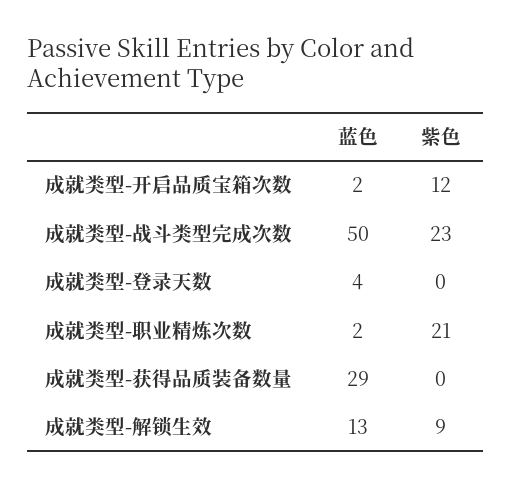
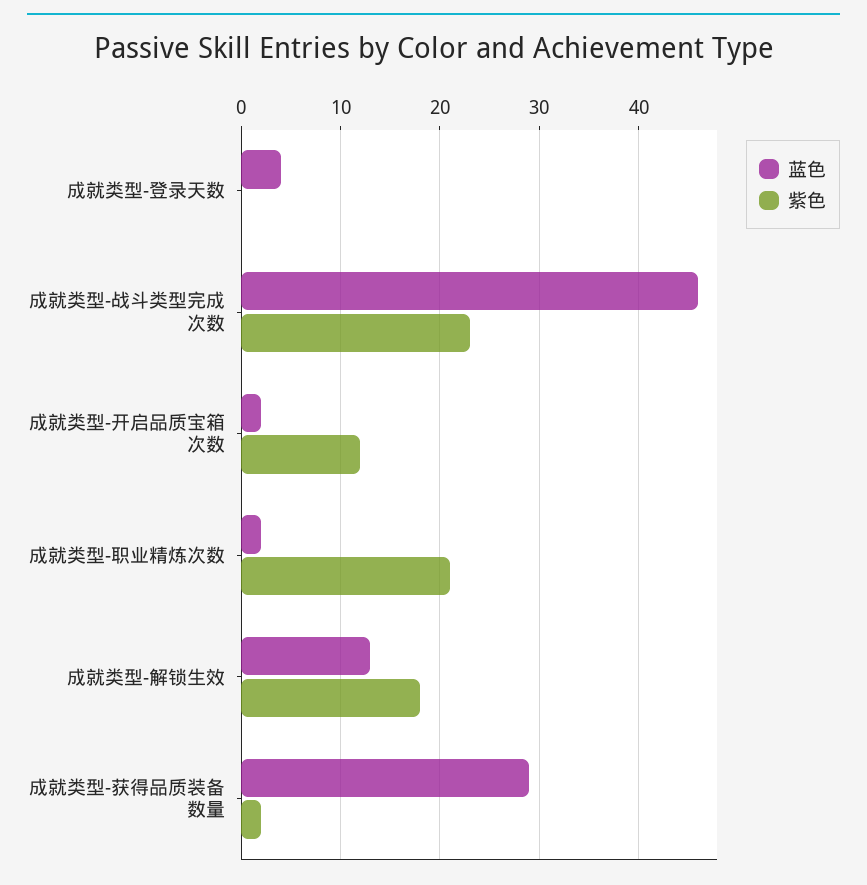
蓝色, 成就类型-战斗类型完成次数: 50 -> 46
紫色, 成就类型-获得品质装备数量: 0 -> 2
紫色, 成就类型-解锁生效: 9 -> 18

